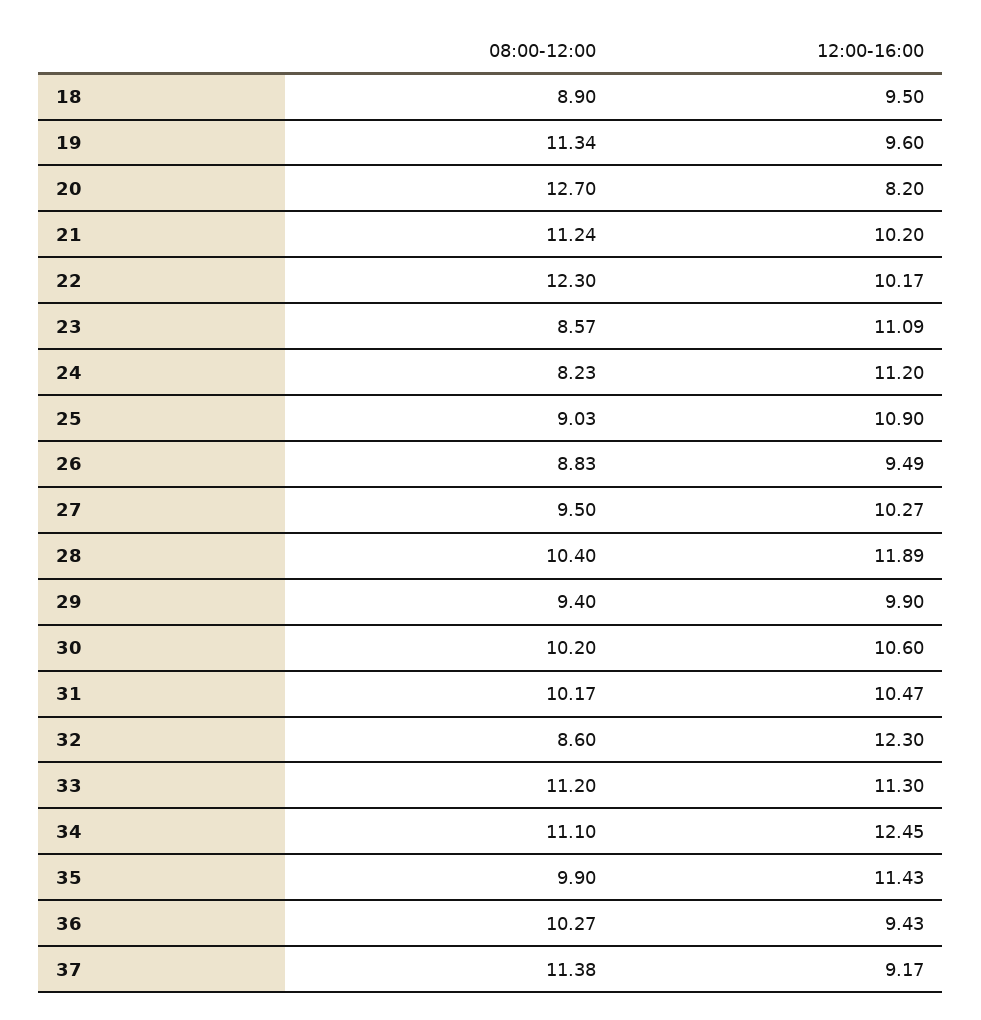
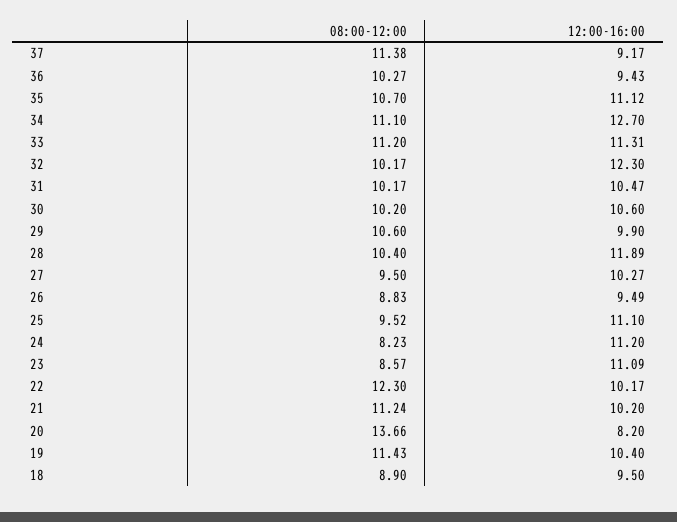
08:00-12:00, 19: 11.34 -> 11.43
12:00-16:00, 19: 9.6 -> 10.4
08:00-12:00, 20: 12.7 -> 13.66
08:00-12:00, 25: 9.03 -> 9.52
12:00-16:00, 25: 10.9 -> 11.1
08:00-12:00, 29: 9.4 -> 10.6
08:00-12:00, 32: 8.6 -> 10.17
12:00-16:00, 33: 11.3 -> 11.31
12:00-16:00, 34: 12.45 -> 12.7
08:00-12:00, 35: 9.9 -> 10.7
12:00-16:00, 35: 11.43 -> 11.12

